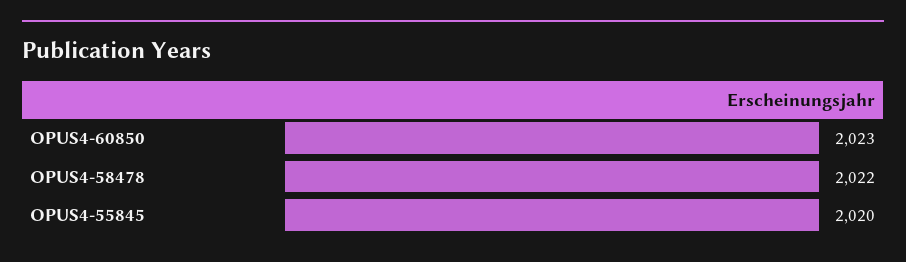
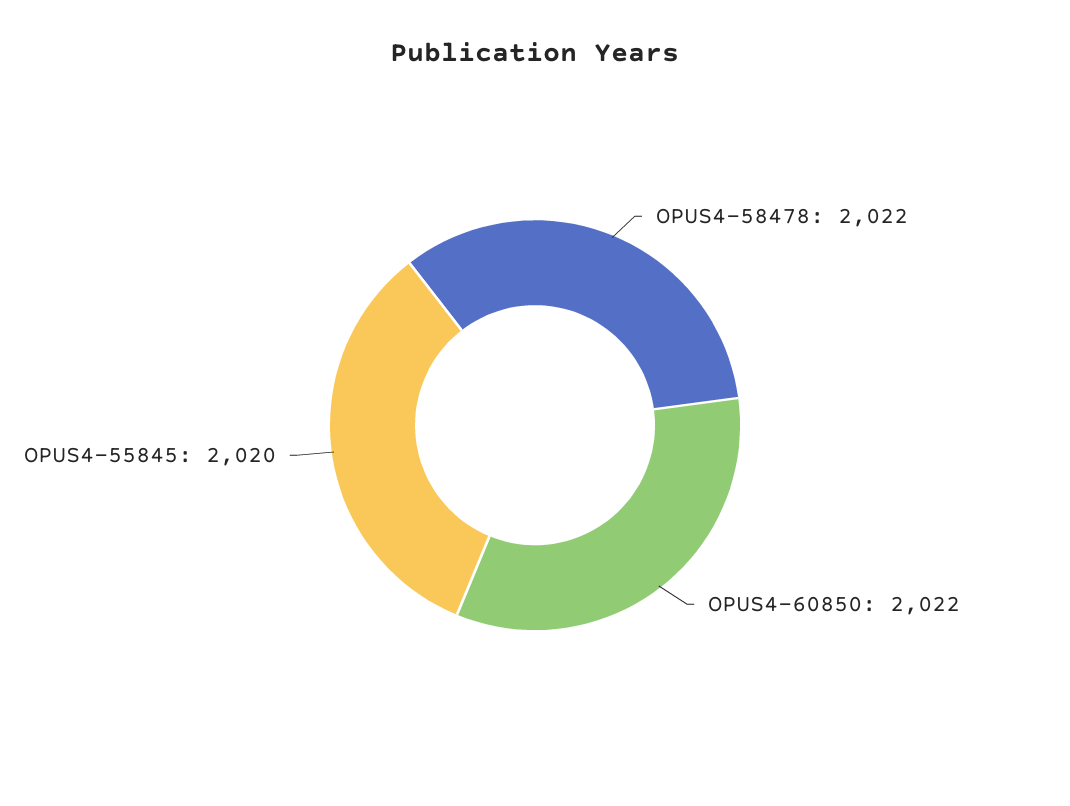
OPUS4-60850: 2023 -> 2022

